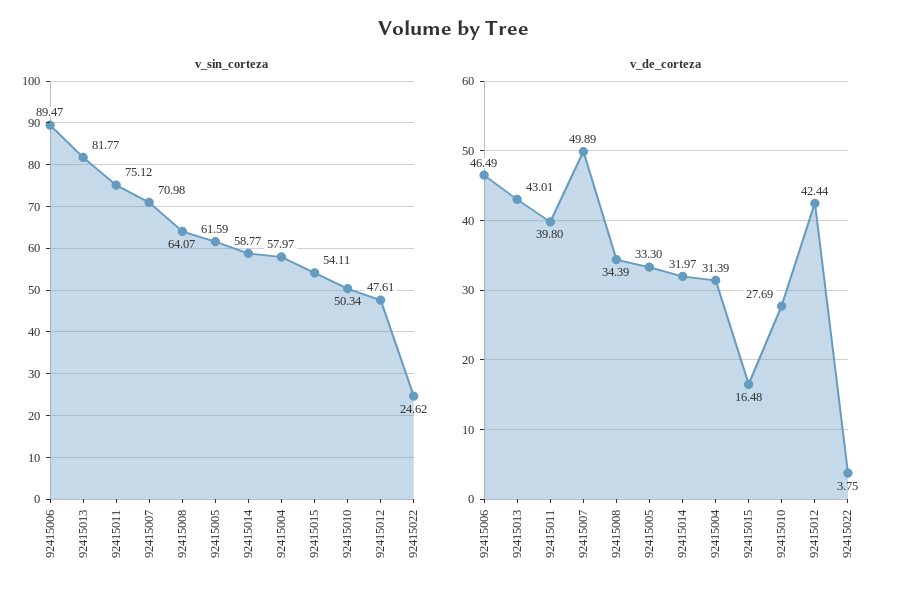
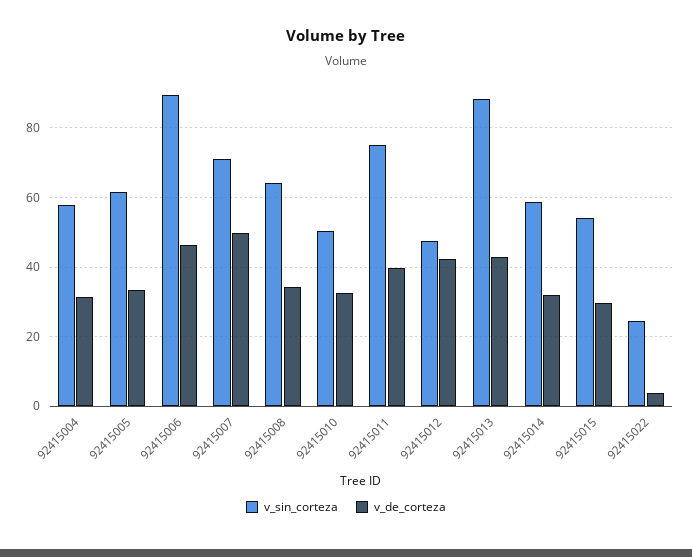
v_sin_corteza, 92415013: 81.77 -> 88
v_de_corteza, 92415015: 16.48 -> 30
v_de_corteza, 92415010: 27.69 -> 32

